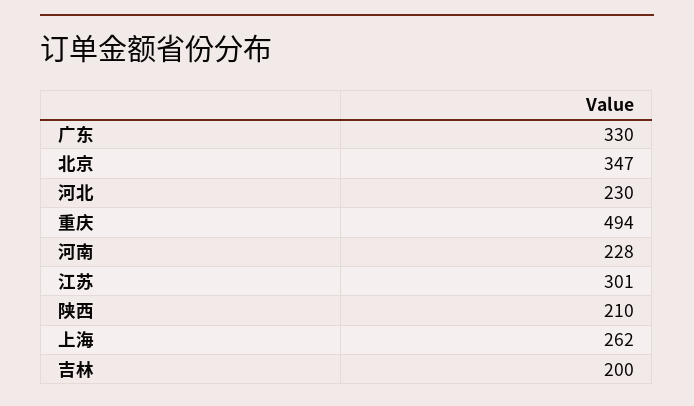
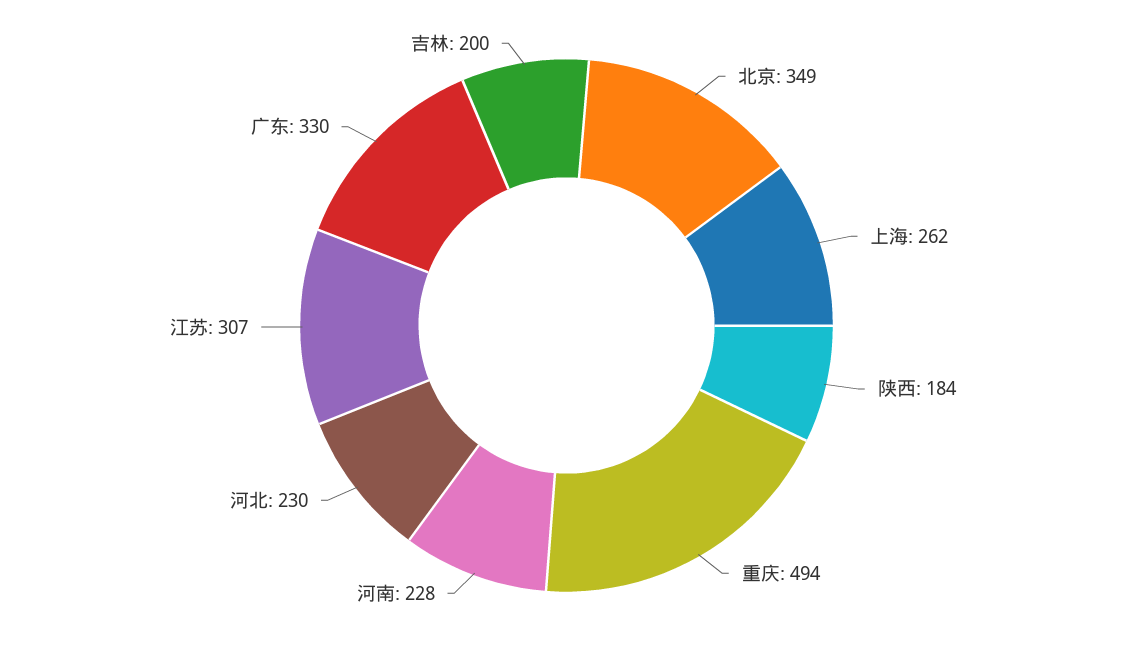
北京: 347 -> 349
江苏: 301 -> 307
陕西: 210 -> 184

